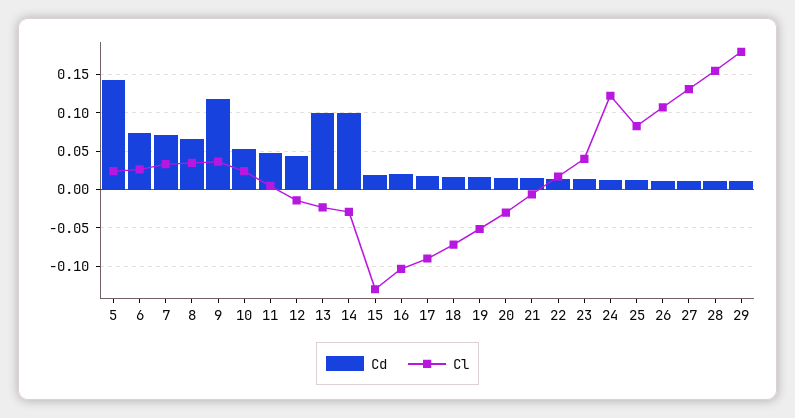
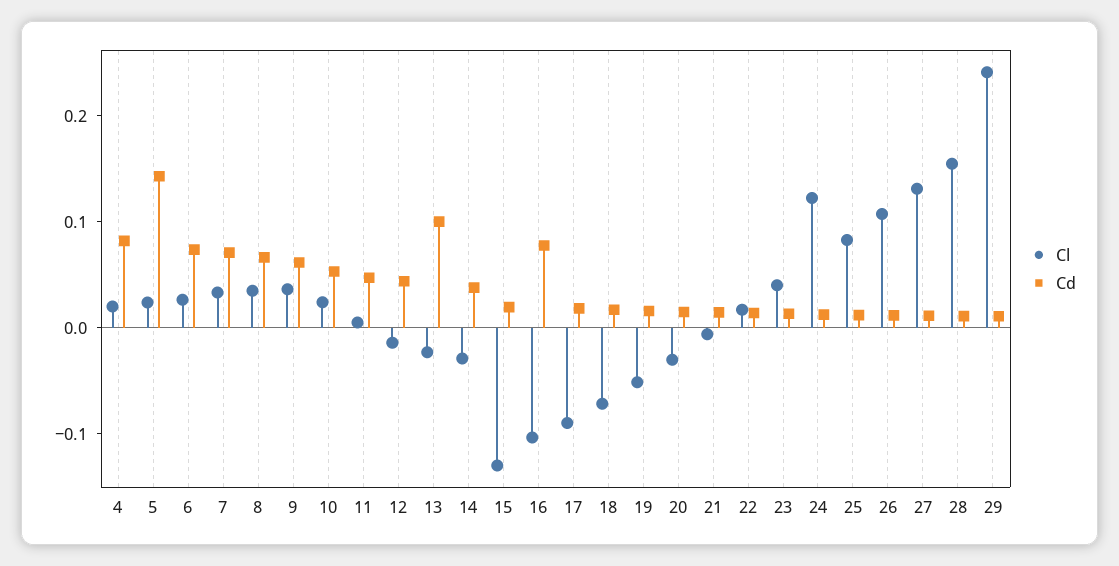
Cd, 9: 0.12 -> 0.06
Cd, 14: 0.1 -> 0.04
Cd, 16: 0.02 -> 0.08
Cl, 29: 0.18 -> 0.24
Cl, 4: none -> 0.02
Cd, 4: none -> 0.08

